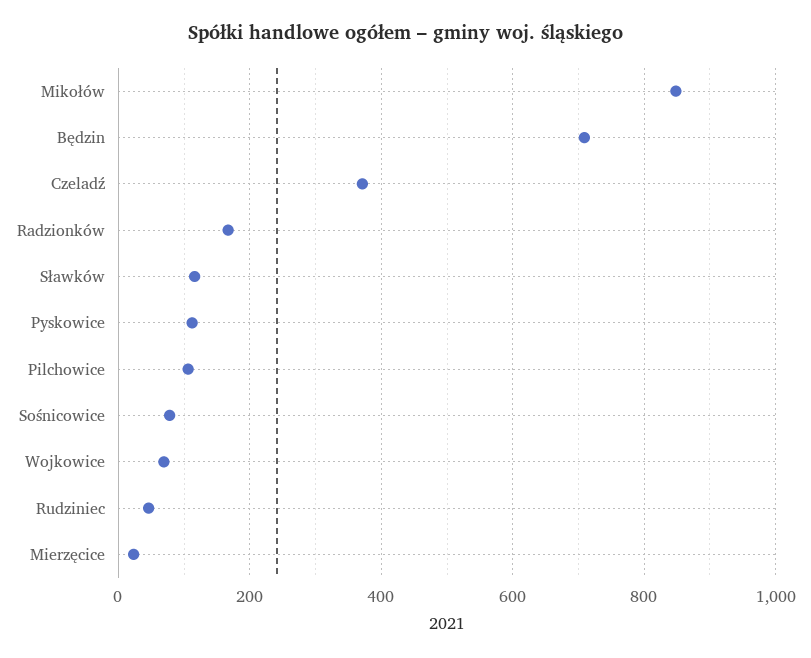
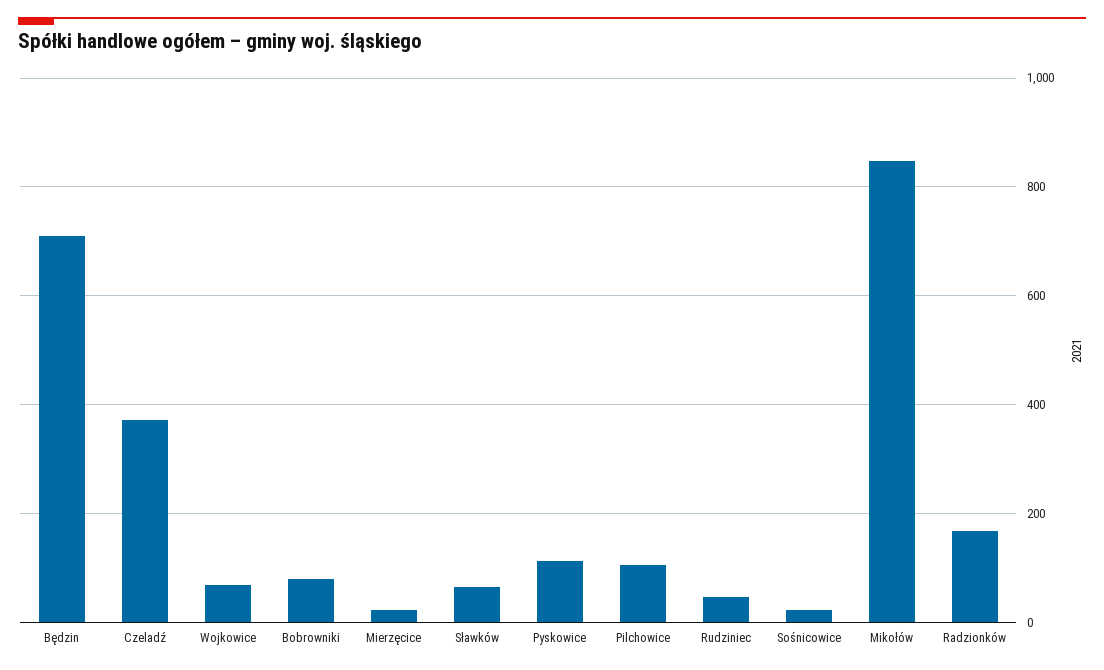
Sławków: 120 -> 60
Sośnicowice: 80 -> 20
Bobrowniki: none -> 80

